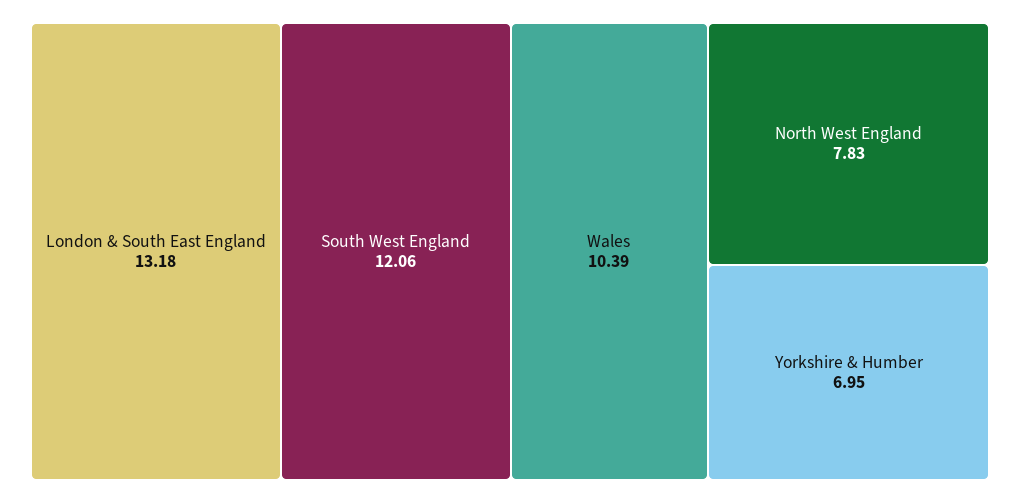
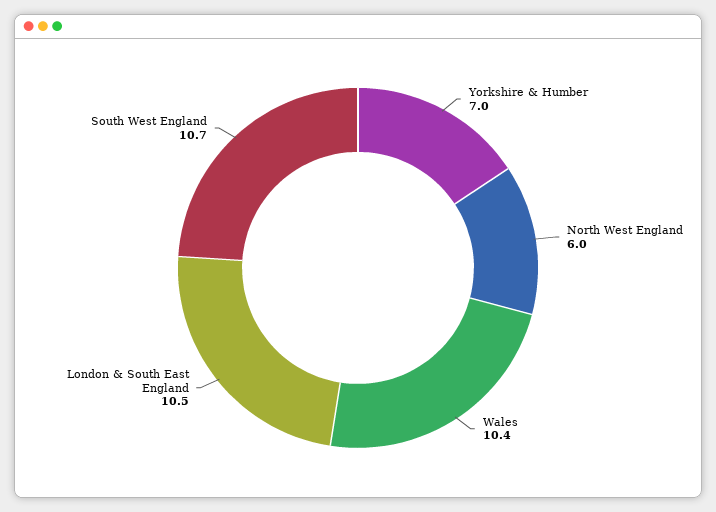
London & South East England: 13.18 -> 10.5
South West England: 12.06 -> 10.7
North West England: 7.83 -> 6

